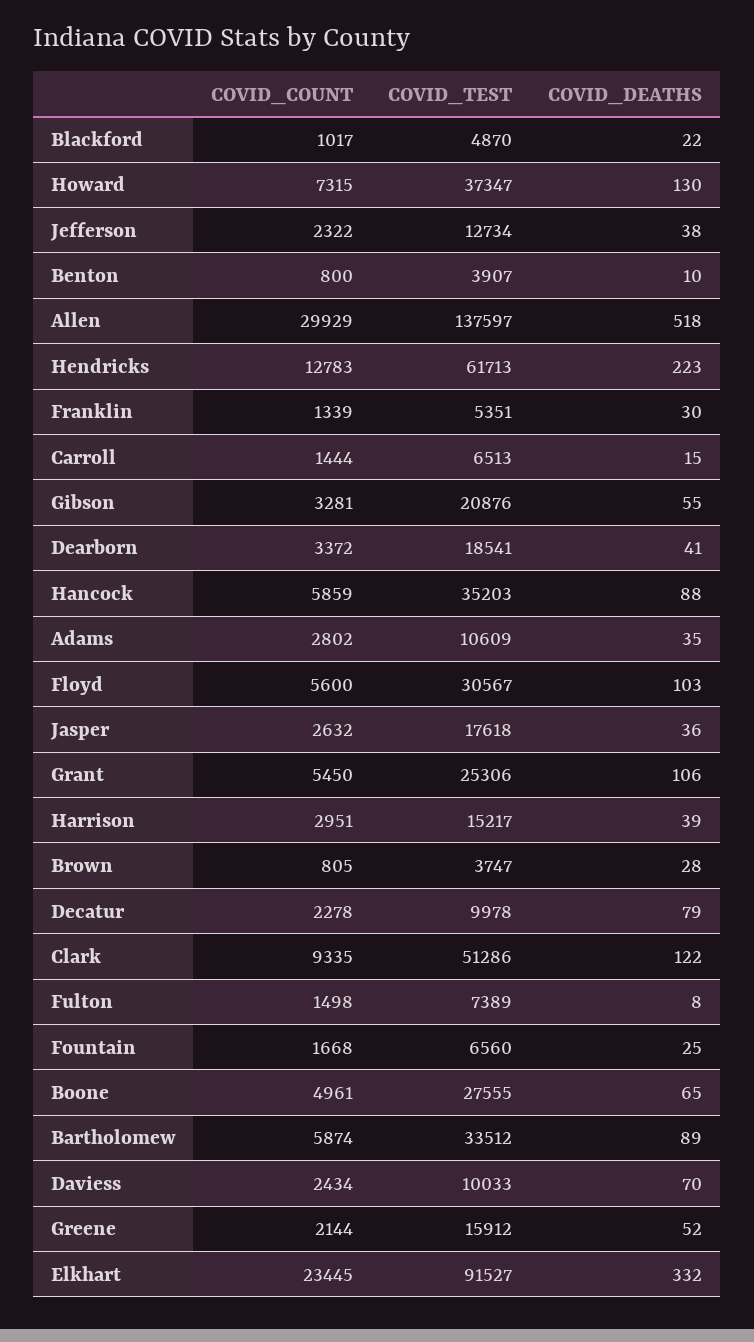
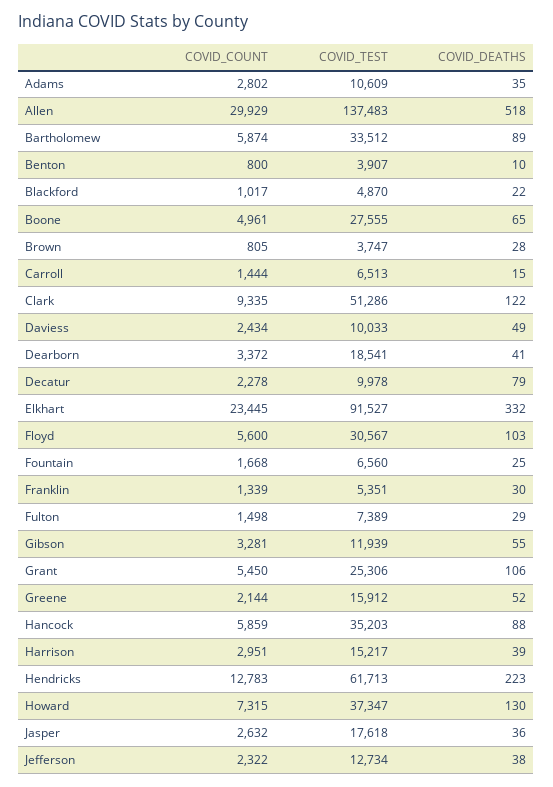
COVID_TEST, Allen: 137597 -> 137483
COVID_TEST, Gibson: 20876 -> 11939
COVID_DEATHS, Fulton: 8 -> 29
COVID_DEATHS, Daviess: 70 -> 49

